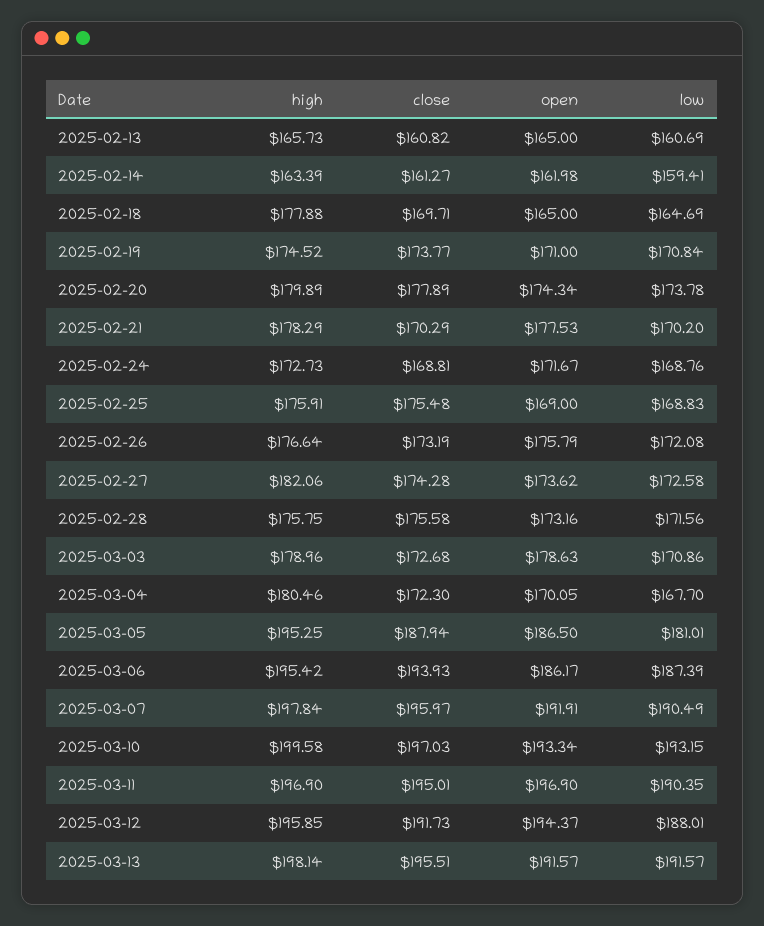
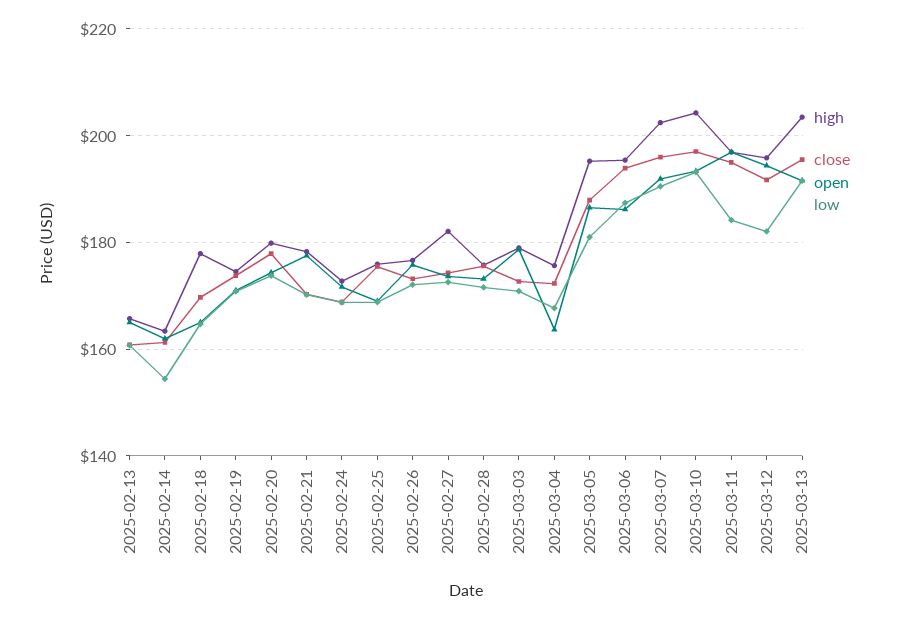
low, 2025-02-14: 159.41 -> 154
high, 2025-03-04: 180.46 -> 176
open, 2025-03-04: 170.05 -> 164
high, 2025-03-07: 197.84 -> 202
high, 2025-03-10: 199.58 -> 204
low, 2025-03-11: 190.35 -> 184
low, 2025-03-12: 188.01 -> 182
high, 2025-03-13: 198.14 -> 204

